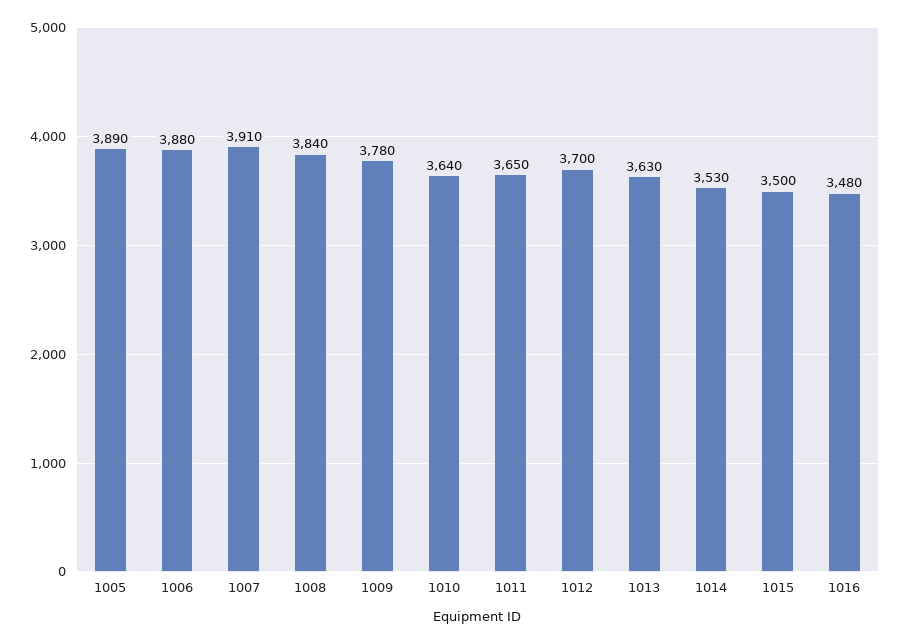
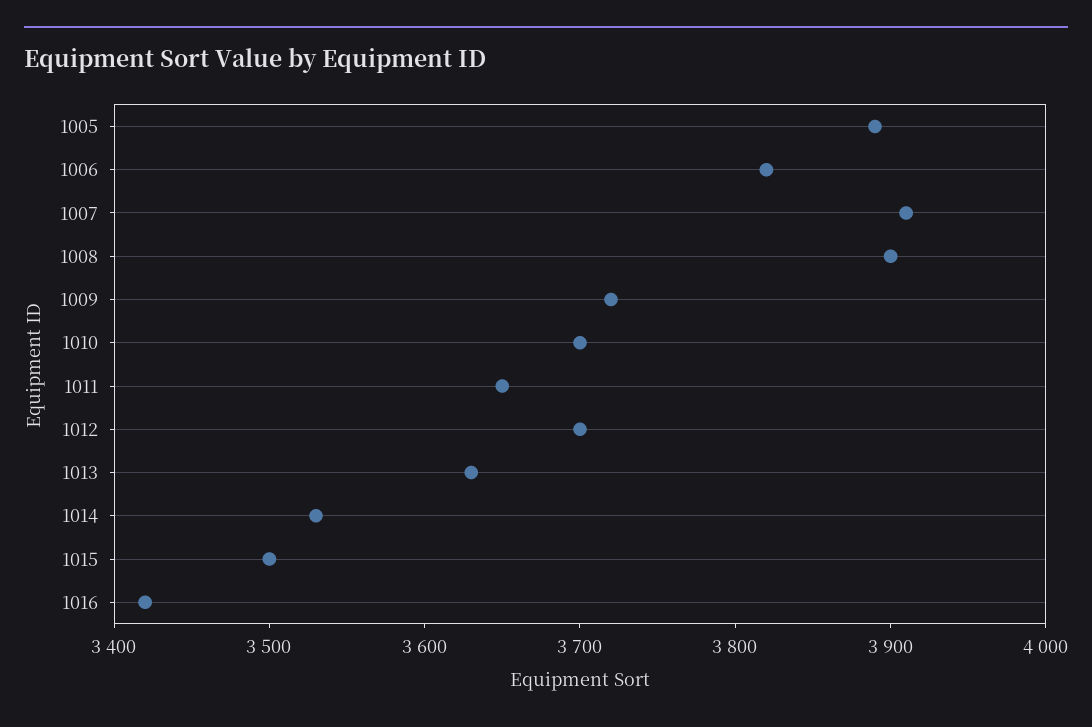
1006: 3880 -> 3820
1008: 3840 -> 3900
1009: 3780 -> 3720
1010: 3640 -> 3700
1016: 3480 -> 3420

